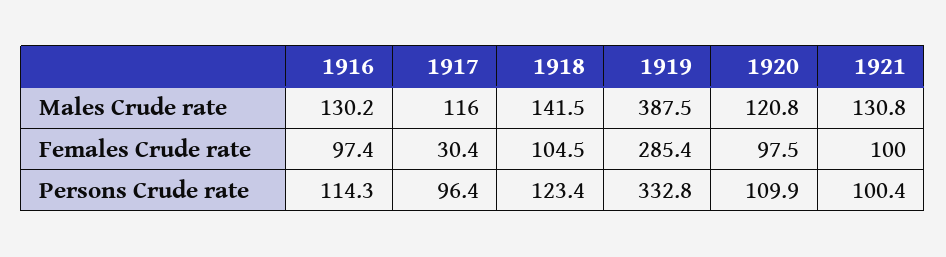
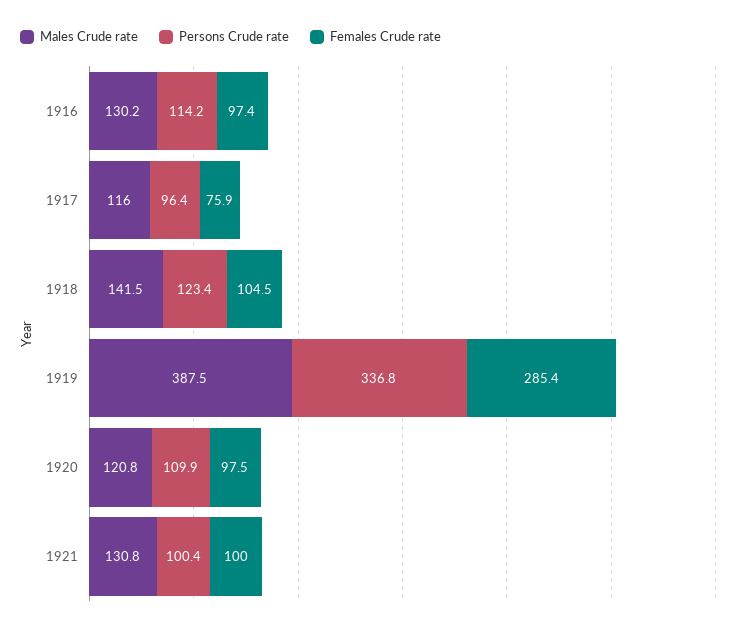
Females Crude rate, 1917: 30.4 -> 75.9
Persons Crude rate, 1916: 114.3 -> 114.2
Persons Crude rate, 1919: 332.8 -> 336.8

